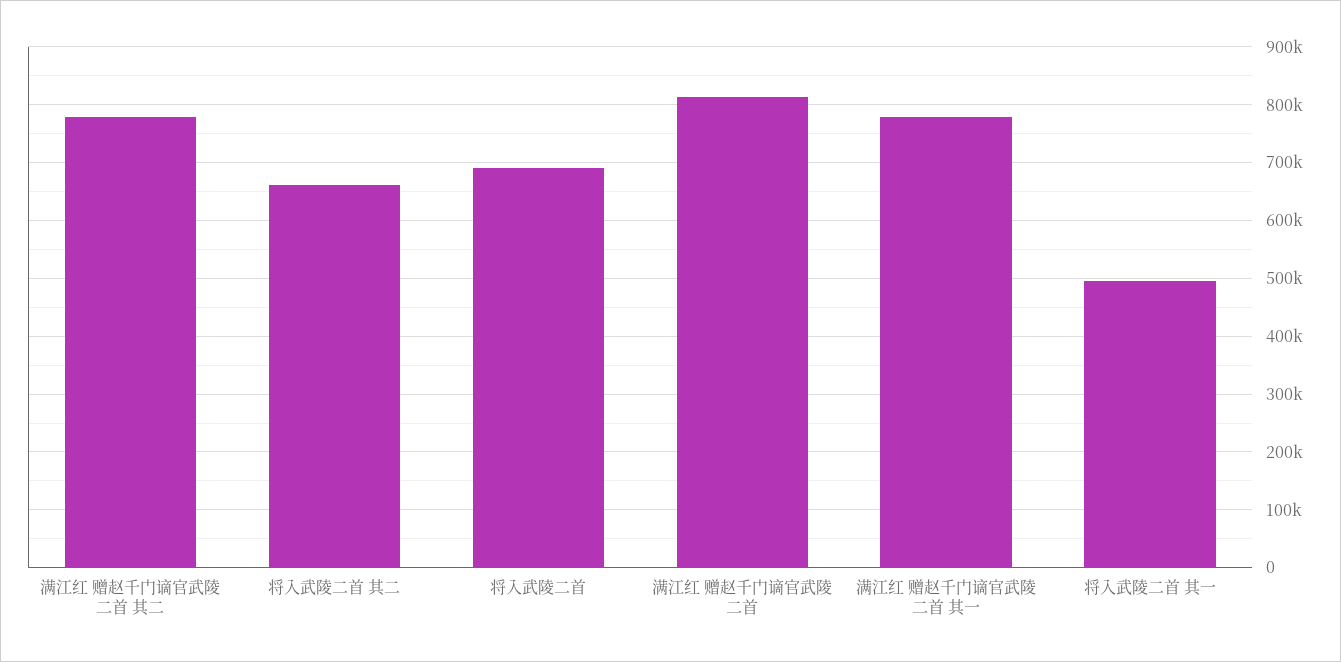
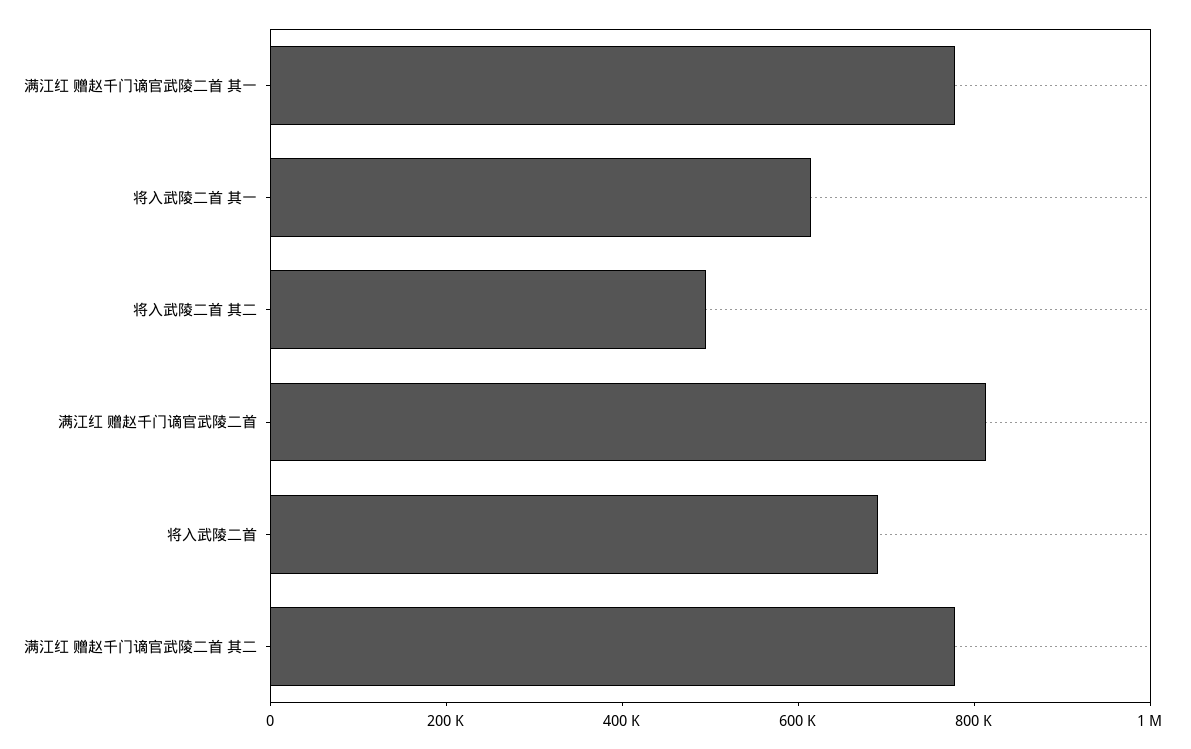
将入武陵二首 其二: 660000 -> 500000
将入武陵二首 其一: 500000 -> 600000

